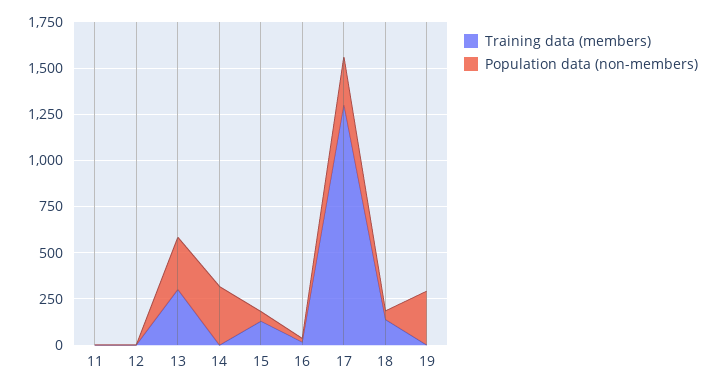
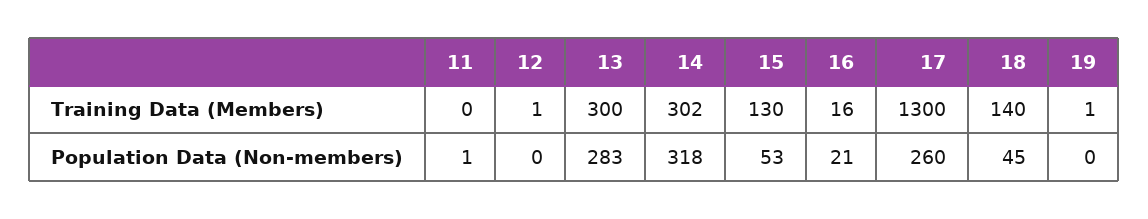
Training data (members), 14: 0 -> 302
Population data (non-members), 19: 300 -> 0

